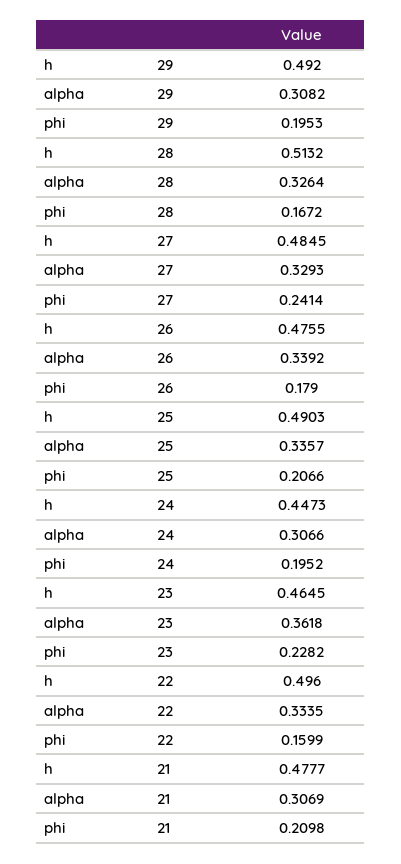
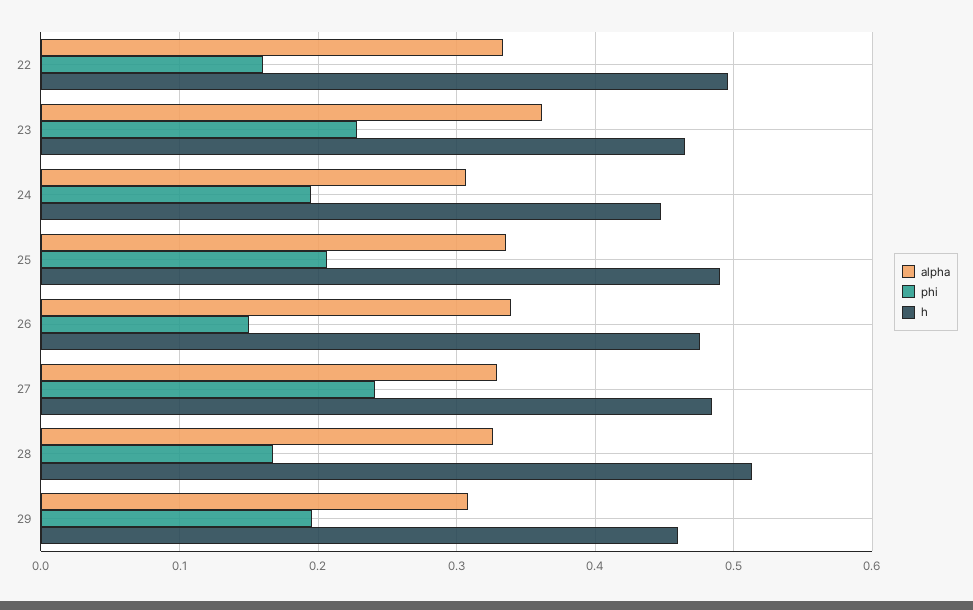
h, 29: 0.492 -> 0.46
phi, 26: 0.179 -> 0.15
h, 21: 0.4777 -> none
alpha, 21: 0.3069 -> none
phi, 21: 0.2098 -> none

